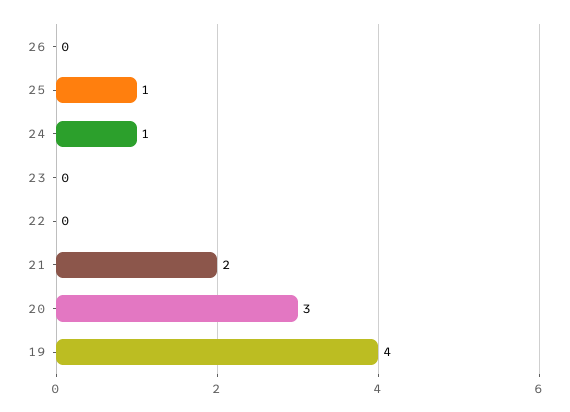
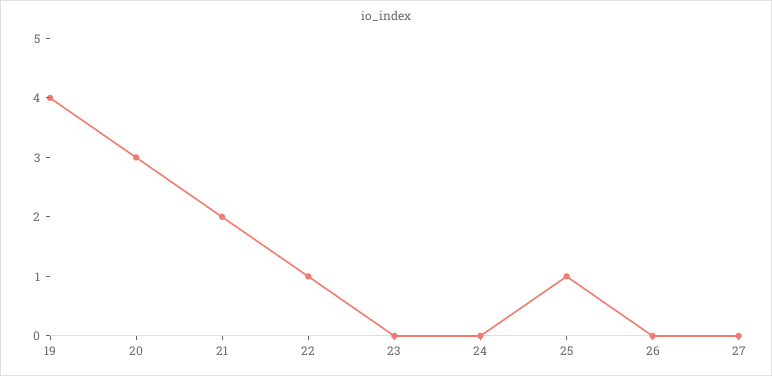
24: 1 -> 0
22: 0 -> 1
27: none -> 0

